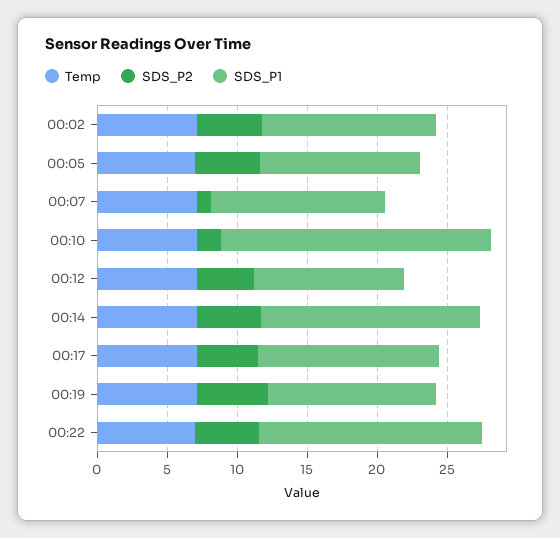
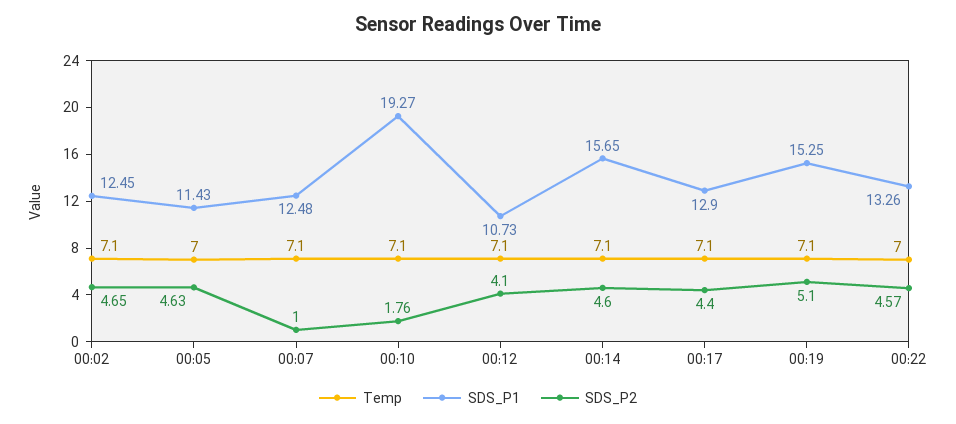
SDS_P1, 00:19: 12 -> 15.25
SDS_P1, 00:22: 16 -> 13.26

